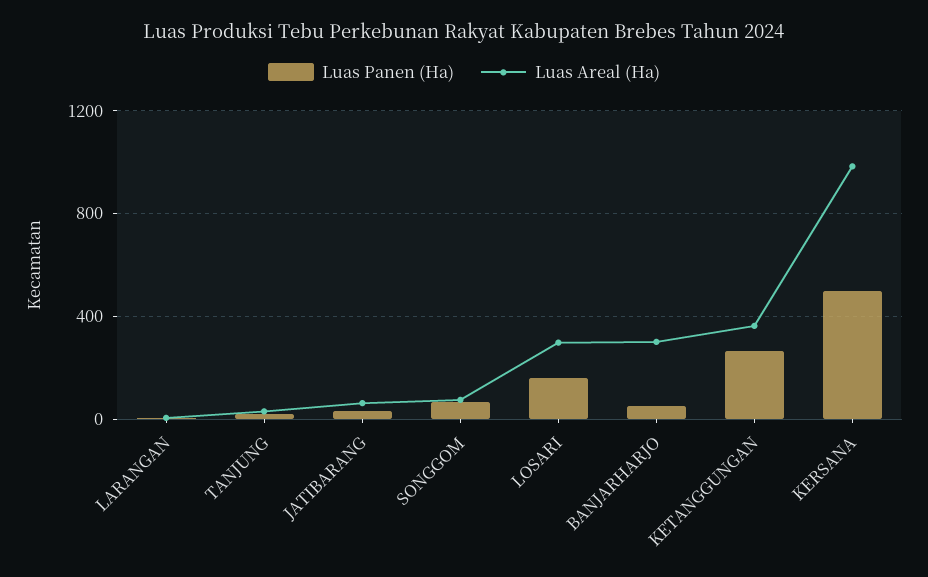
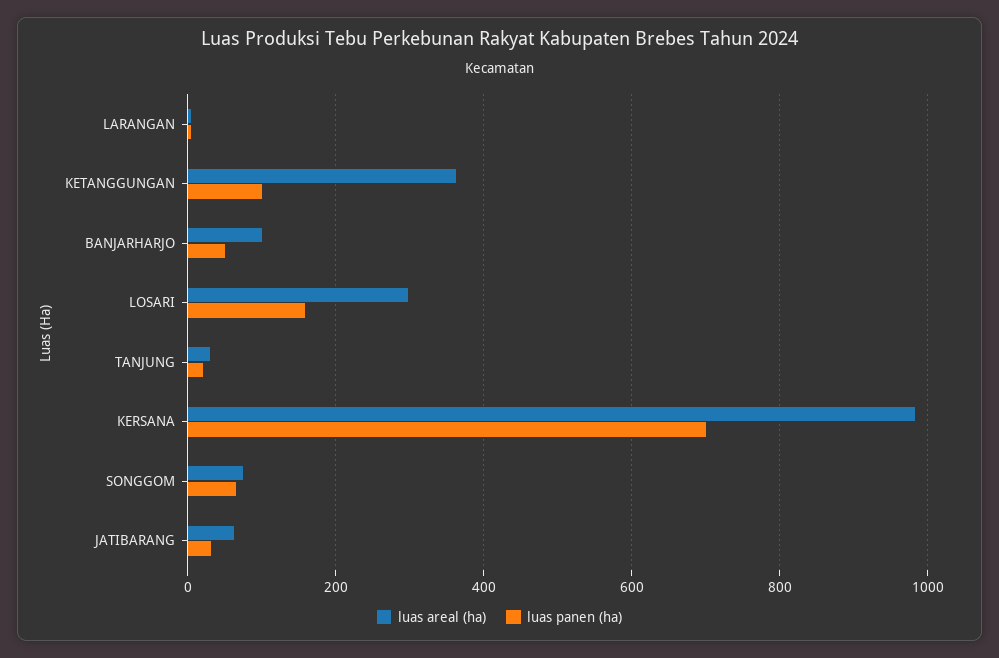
Luas Areal (Ha), BANJARHARJO: 300 -> 100
Luas Panen (Ha), KETANGGUNGAN: 250 -> 100
Luas Panen (Ha), KERSANA: 500 -> 700

